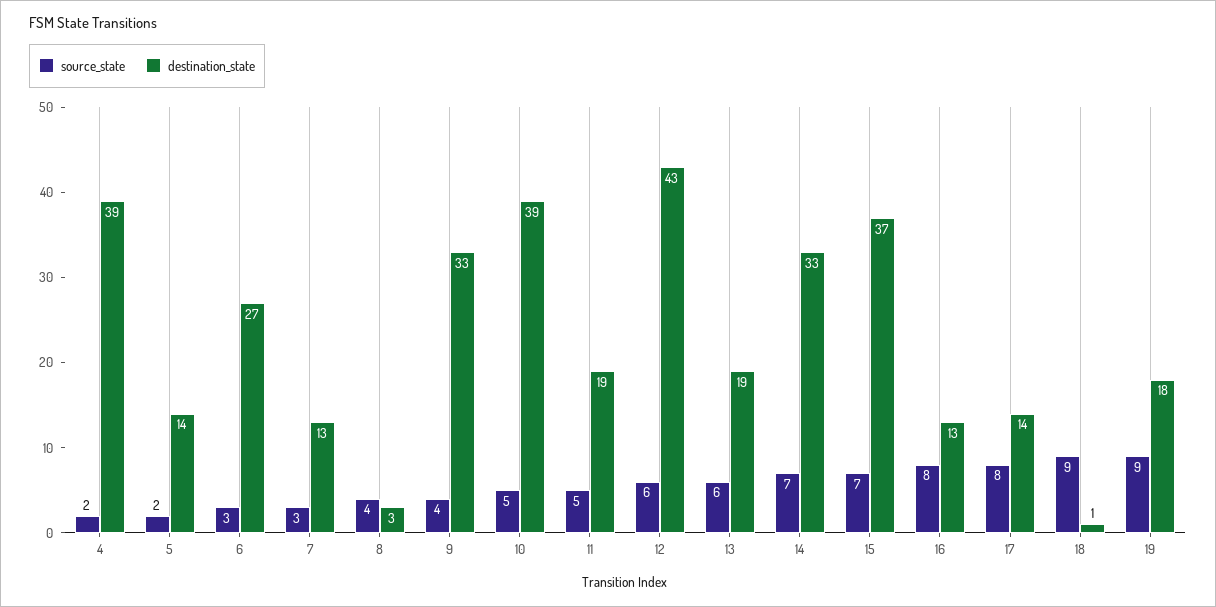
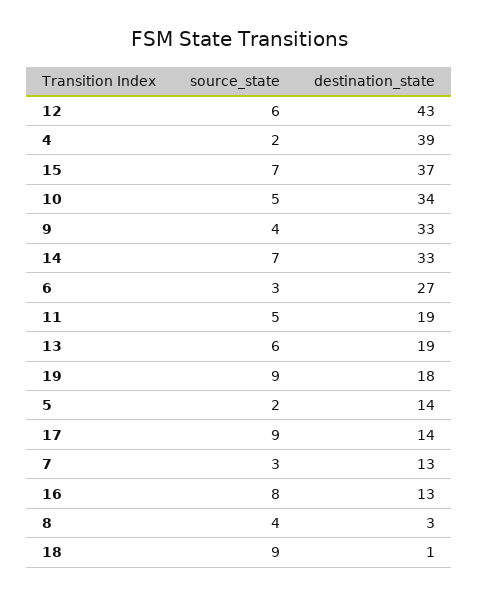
destination_state, 10: 39 -> 34
source_state, 17: 8 -> 9

